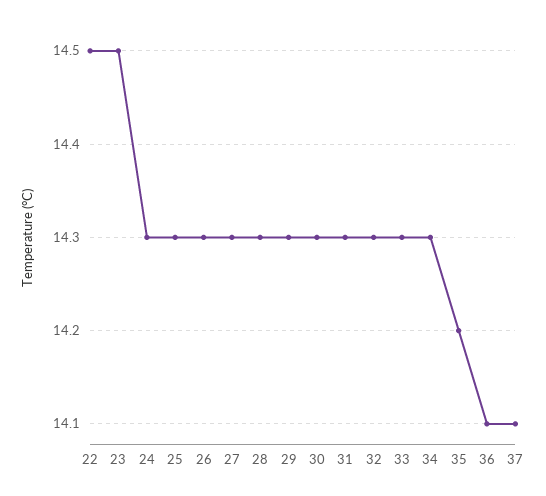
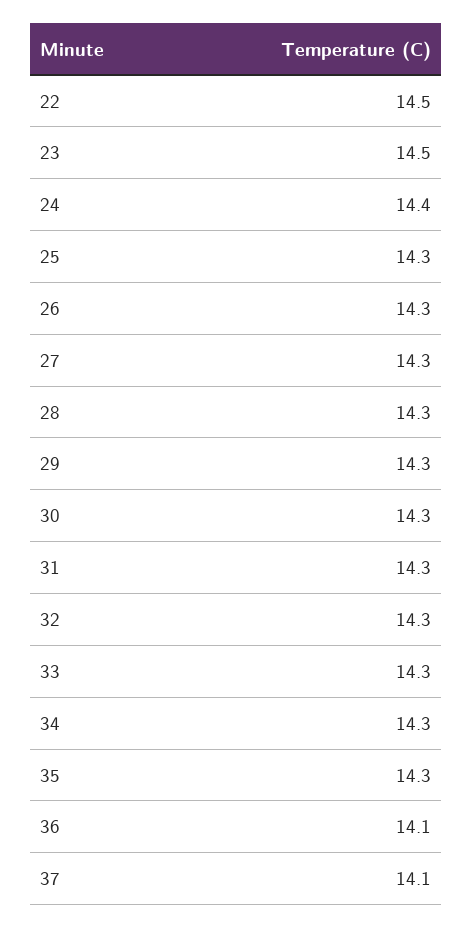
24: 14.3 -> 14.4
35: 14.2 -> 14.3

